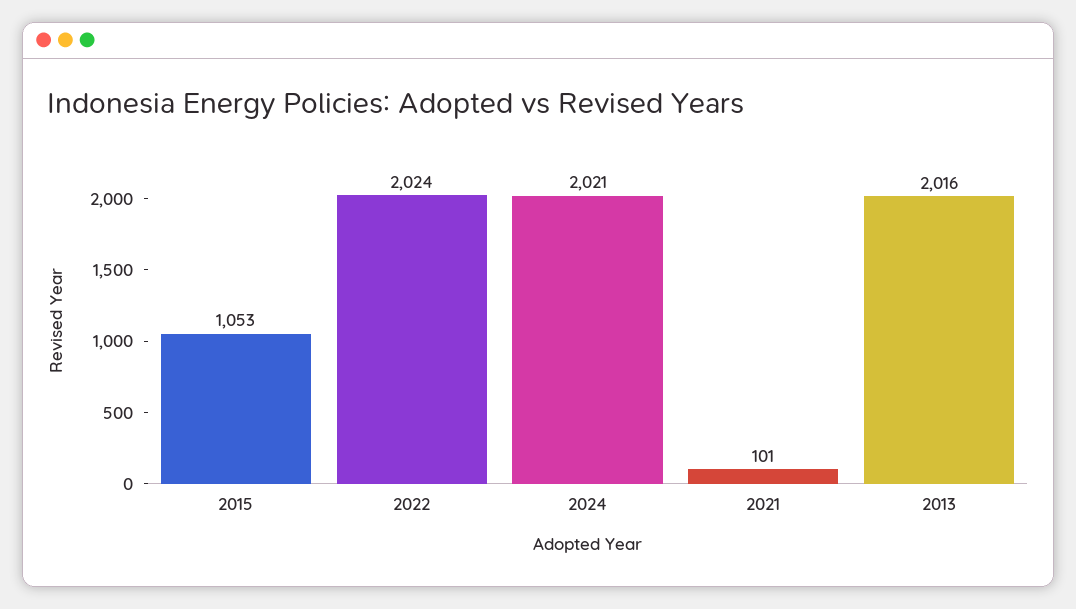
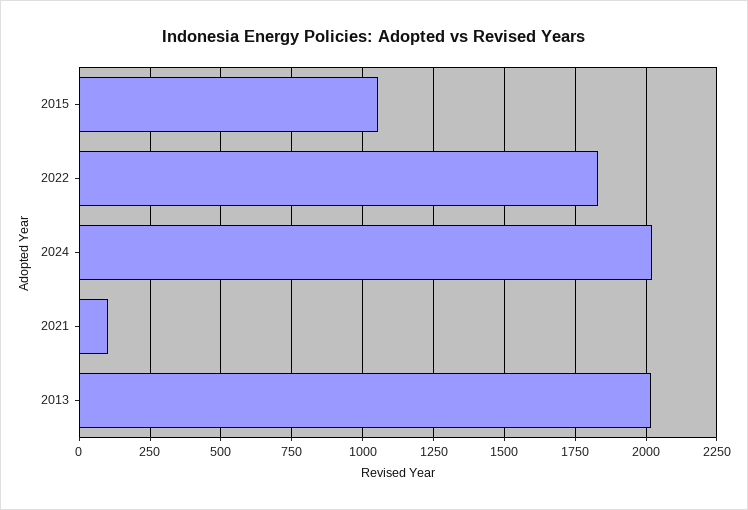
2022: 2024 -> 1825

